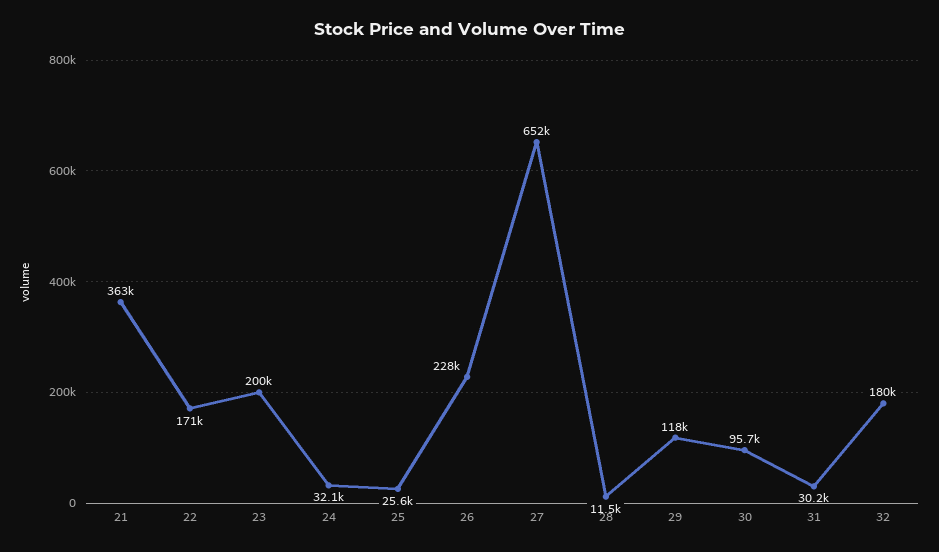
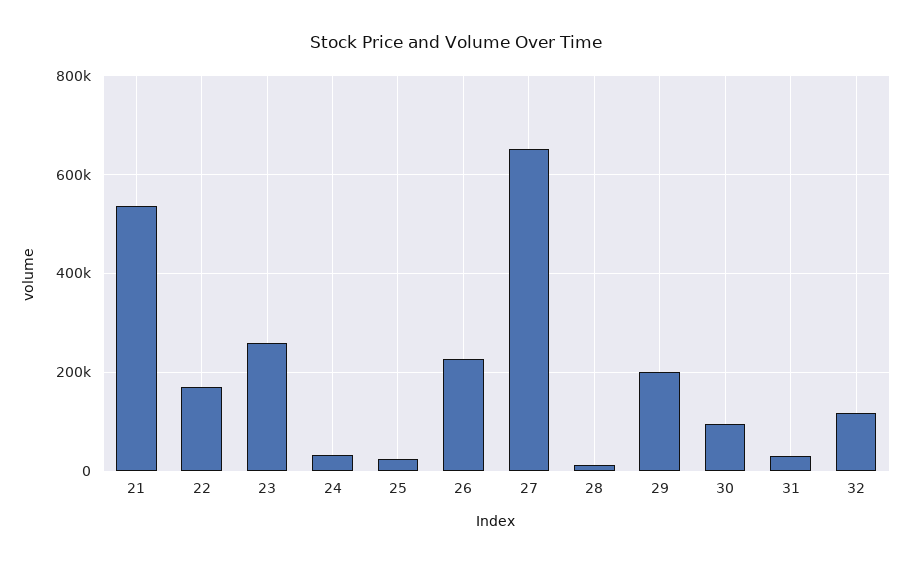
21: 363000 -> 540000
23: 200000 -> 260000
29: 118000 -> 200000
32: 180000 -> 120000

